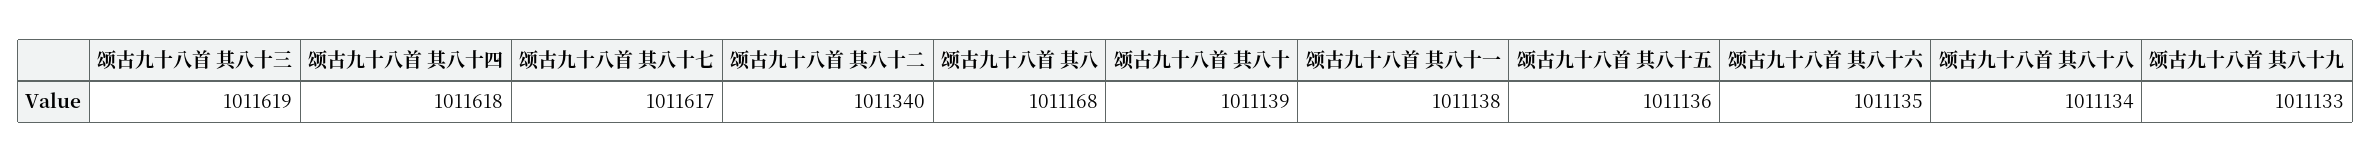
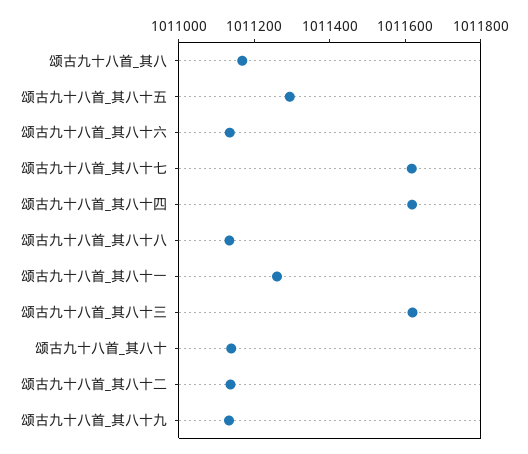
颂古九十八首 其八十二: 1011340 -> 1011150
颂古九十八首 其八十一: 1011138 -> 1011250
颂古九十八首 其八十五: 1011136 -> 1011300

